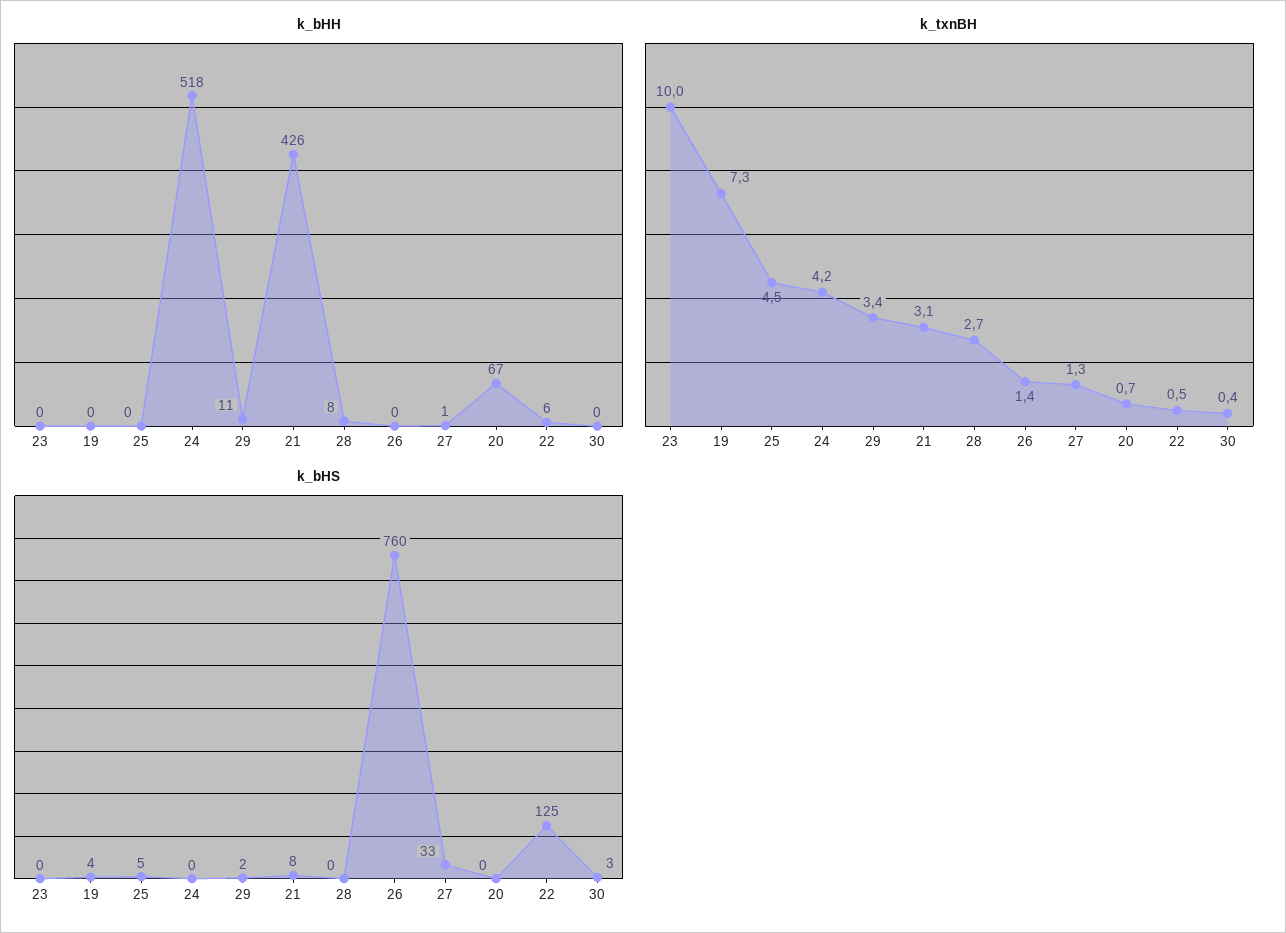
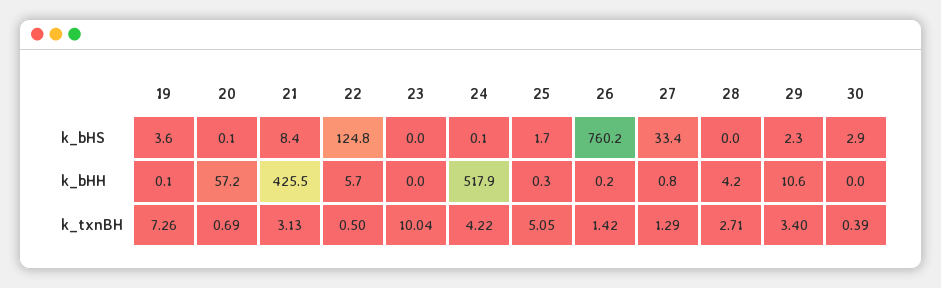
k_bHH, 28: 8 -> 4.2
k_bHH, 20: 67 -> 57.2
k_txnBH, 25: 4.5 -> 5.05
k_bHS, 25: 5 -> 1.7

